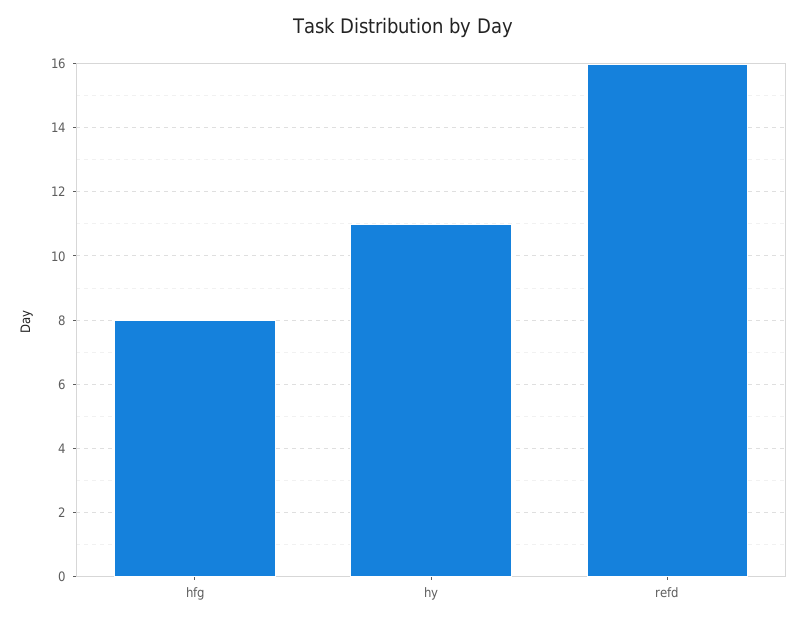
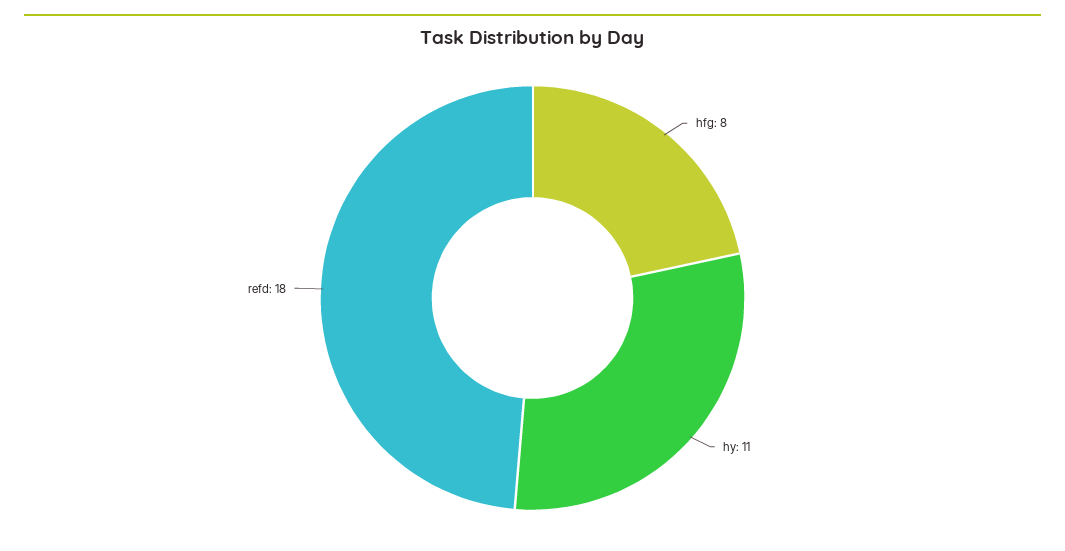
refd: 16 -> 18

